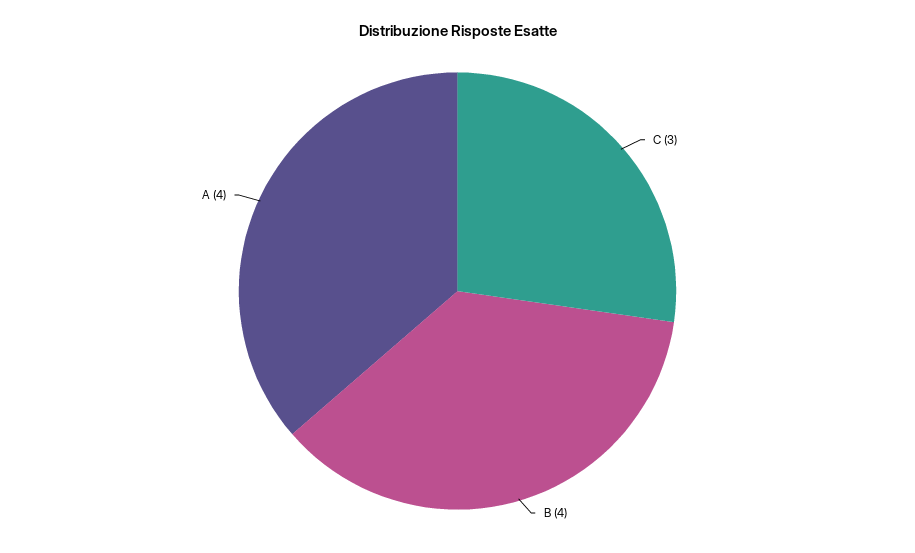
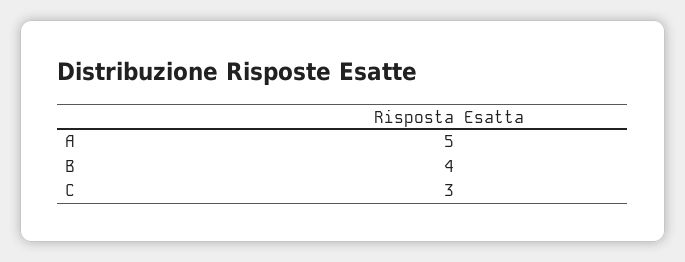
A: 4 -> 5

